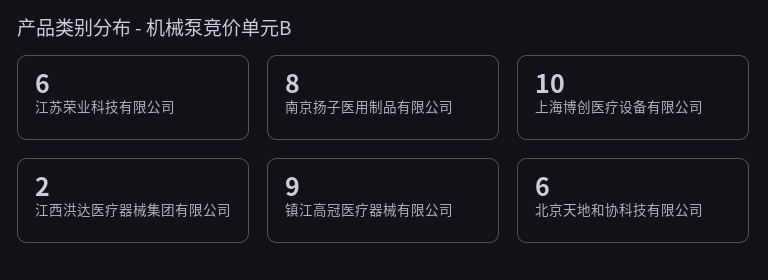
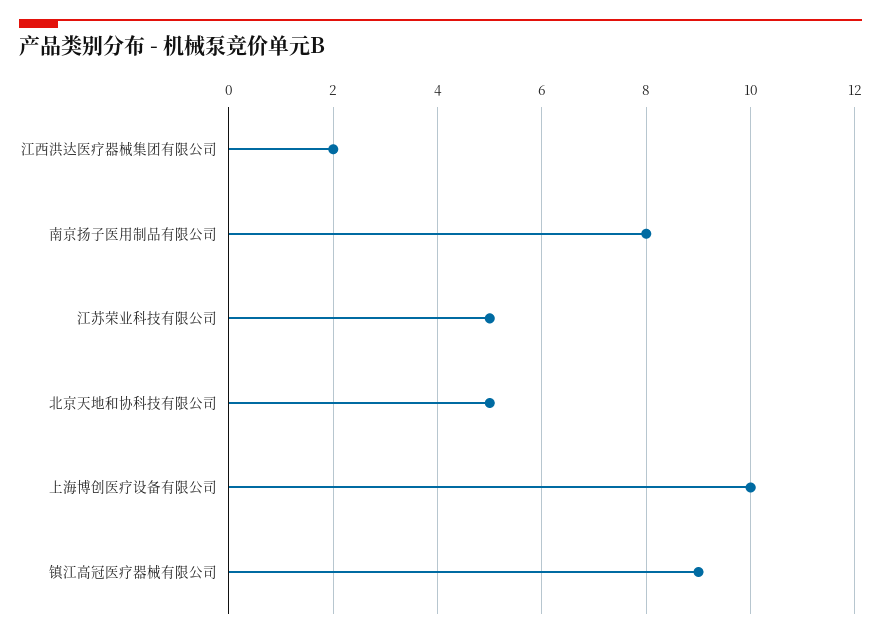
江苏荣业科技有限公司: 6 -> 5
北京天地和协科技有限公司: 6 -> 5

